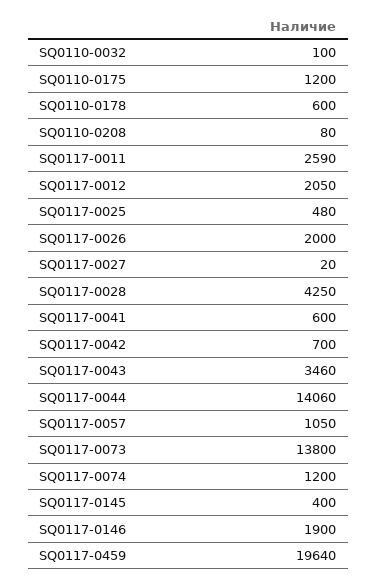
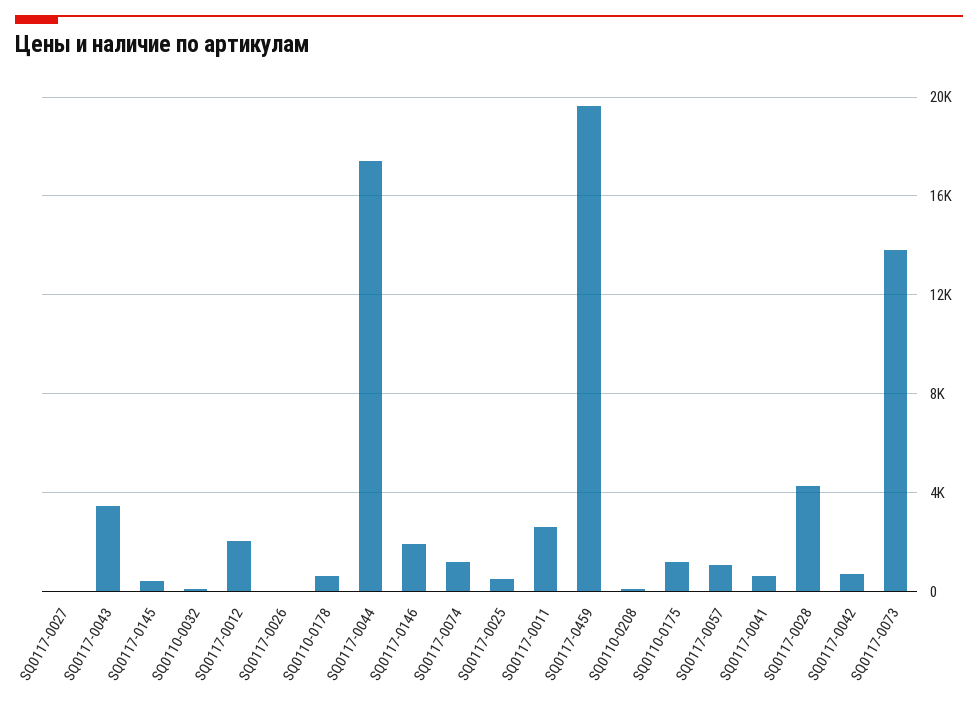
SQ0117-0026: 2000 -> 0
SQ0117-0044: 14060 -> 17500

